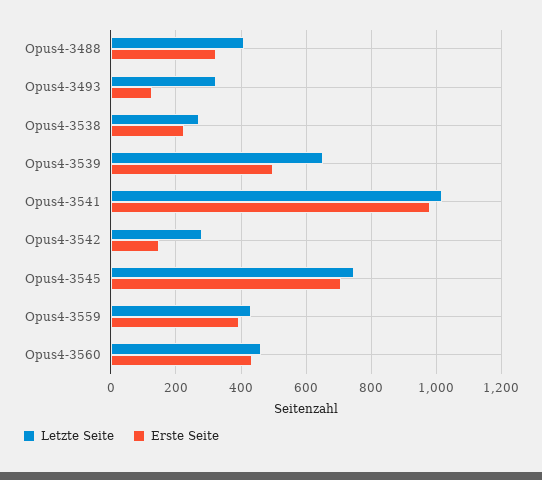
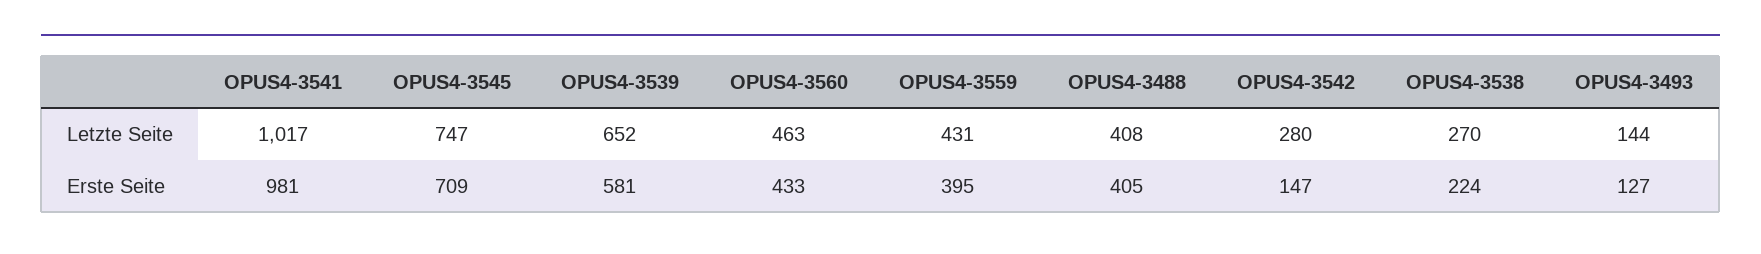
Erste Seite, Opus4-3488: 320 -> 405
Letzte Seite, Opus4-3493: 320 -> 144
Erste Seite, Opus4-3539: 500 -> 581

